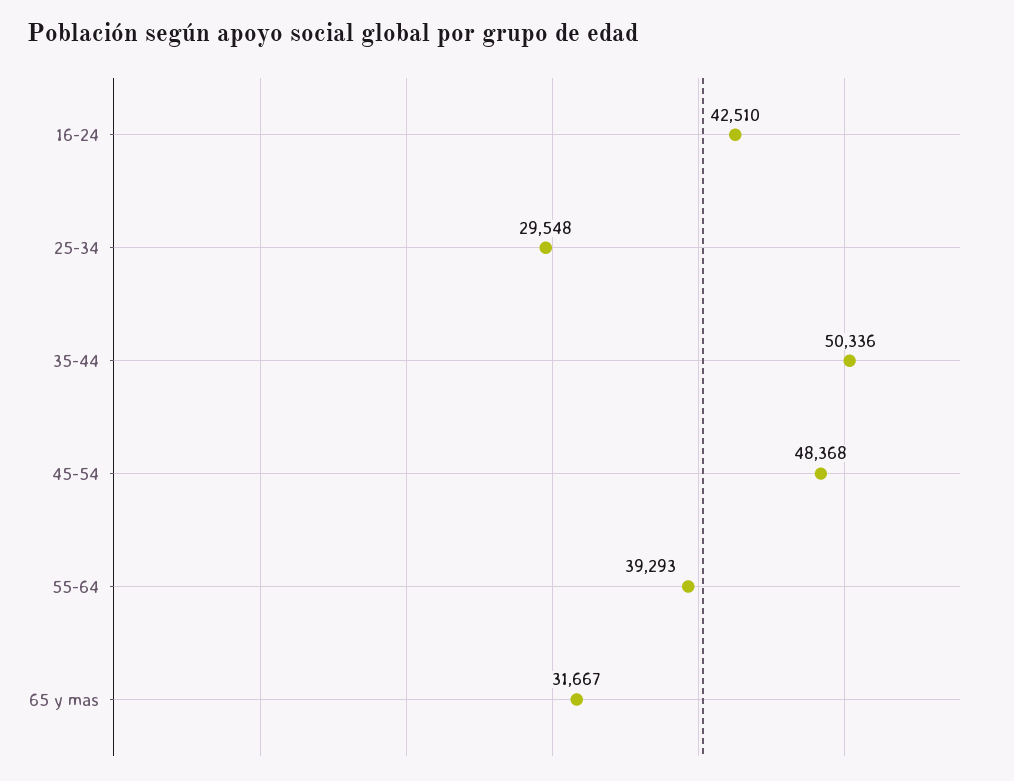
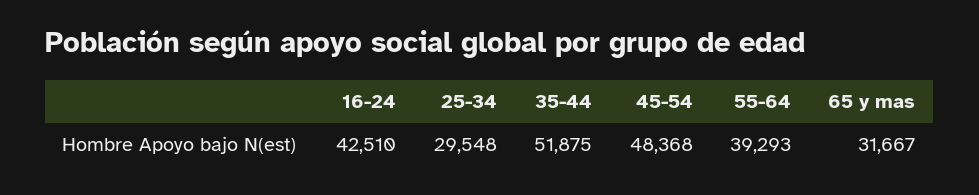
35-44: 50336 -> 51875

